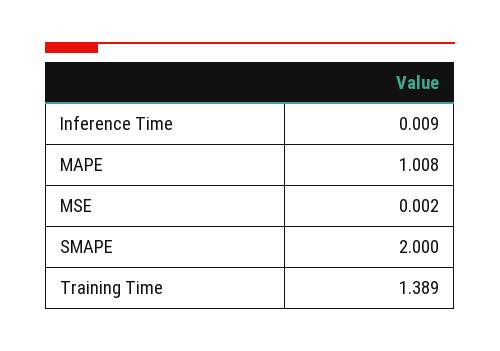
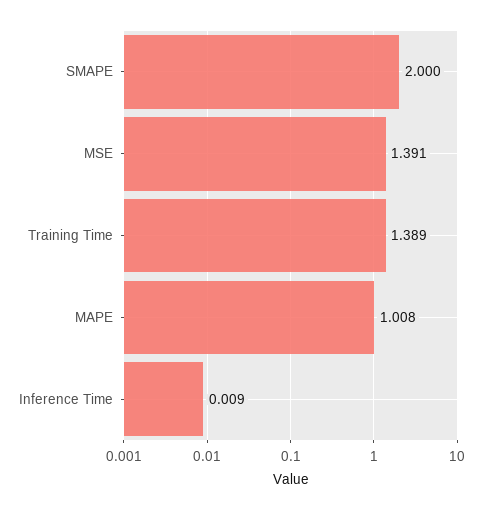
MSE: 0.002 -> 1.391

